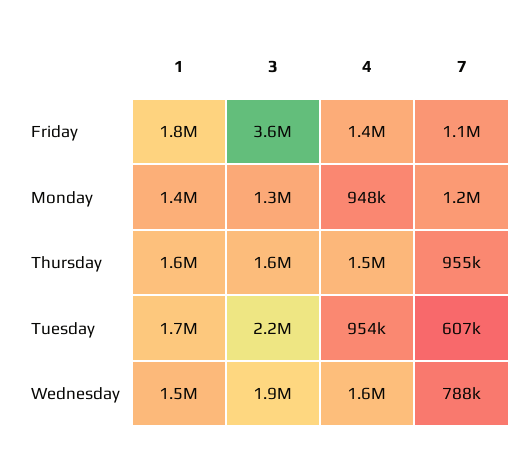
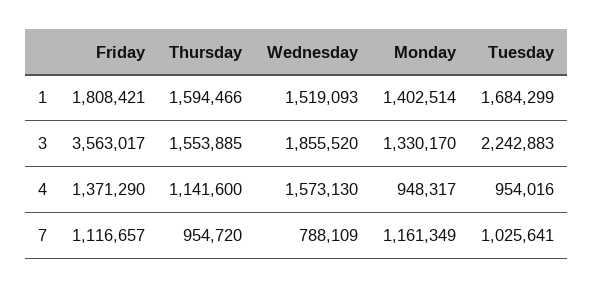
4, Thursday: 1500000 -> 1141600
7, Tuesday: 607000 -> 1025641

